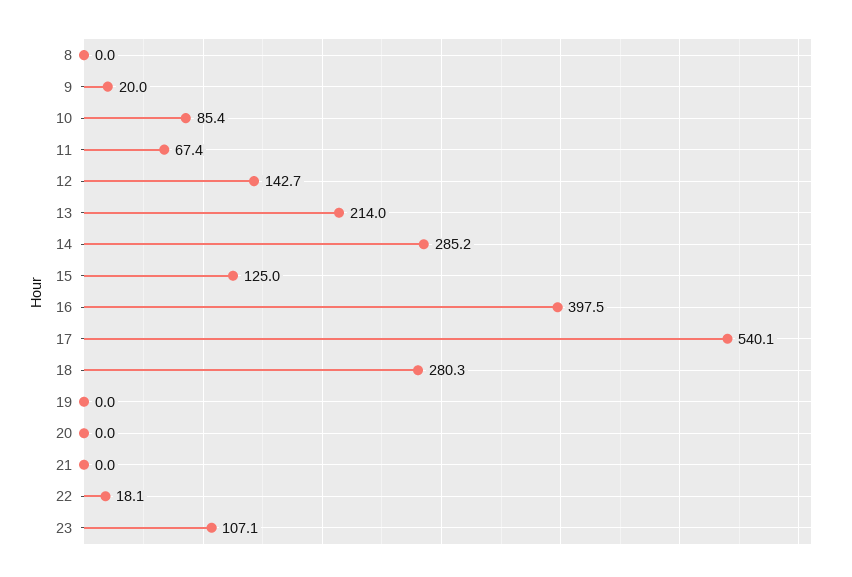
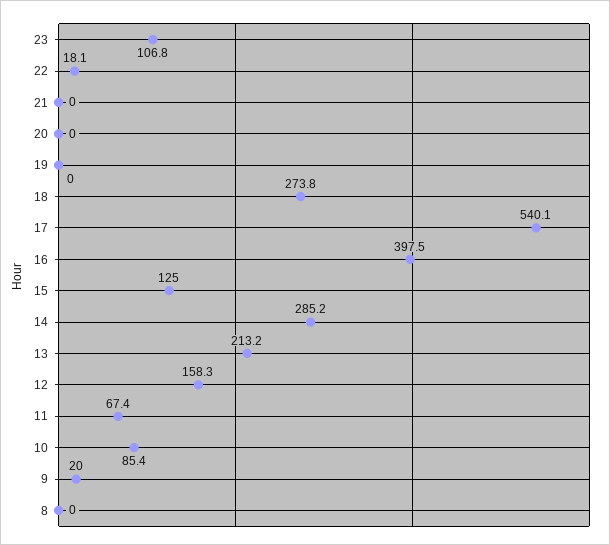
12: 142.7 -> 158.3
13: 214 -> 213.2
18: 280.3 -> 273.8
23: 107.1 -> 106.8

